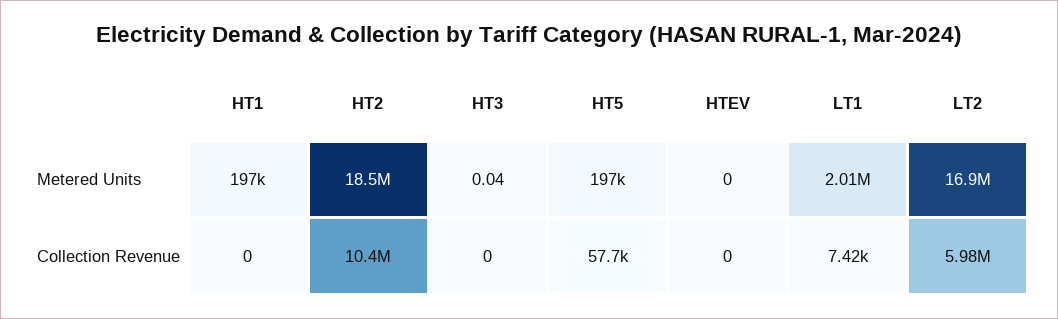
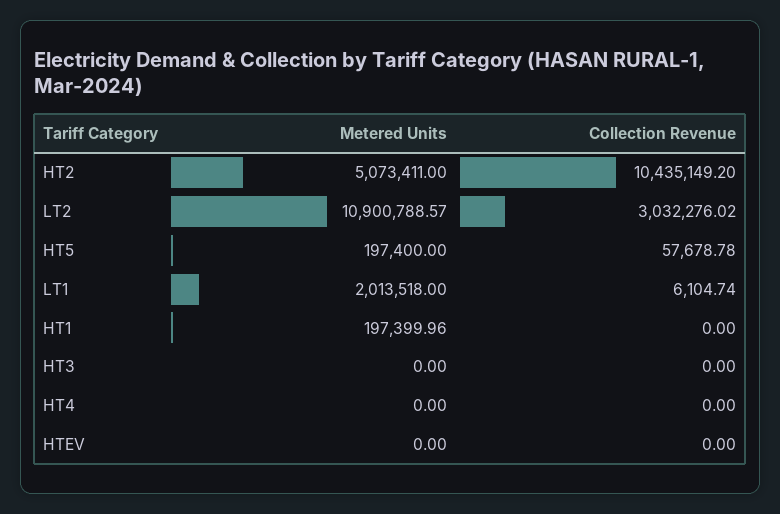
HT2, Metered Units: 18500000 -> 5073411
HT3, Metered Units: 0.04 -> 0
LT2, Metered Units: 16900000 -> 10900788.57
LT1, Collection Revenue: 7420 -> 6104.74
LT2, Collection Revenue: 5980000 -> 3032276.02
HT4, Metered Units: none -> 0
HT4, Collection Revenue: none -> 0

